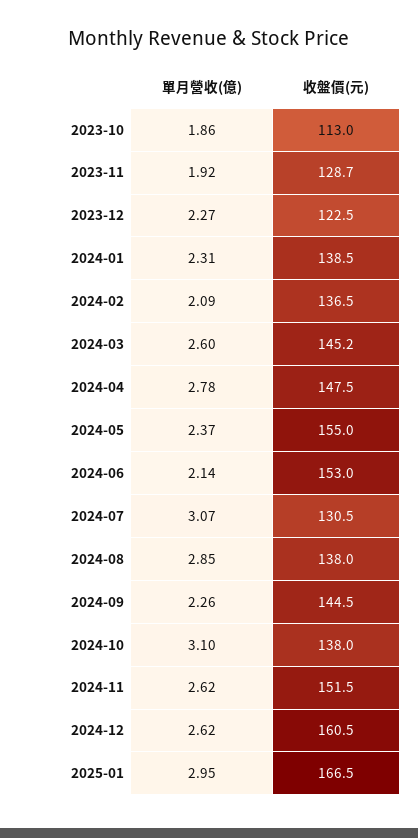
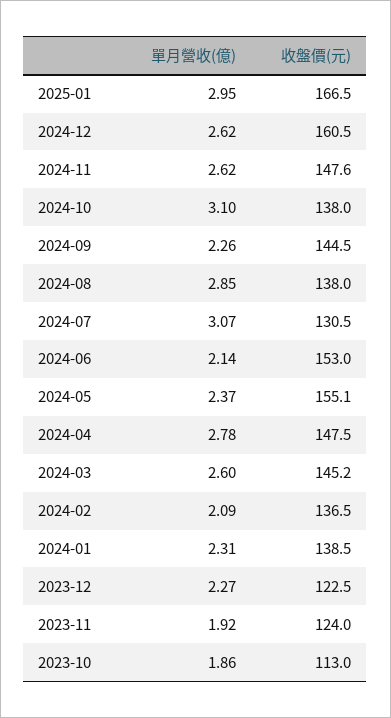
收盤價(元), 2023-11: 128.7 -> 124
收盤價(元), 2024-05: 155 -> 155.1
收盤價(元), 2024-11: 151.5 -> 147.6

